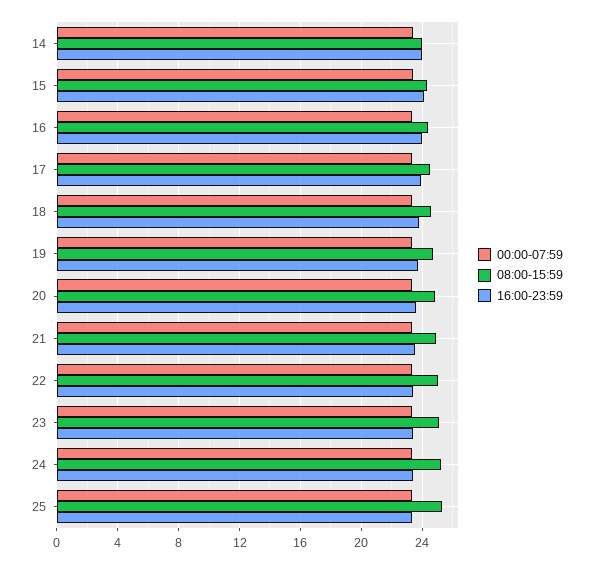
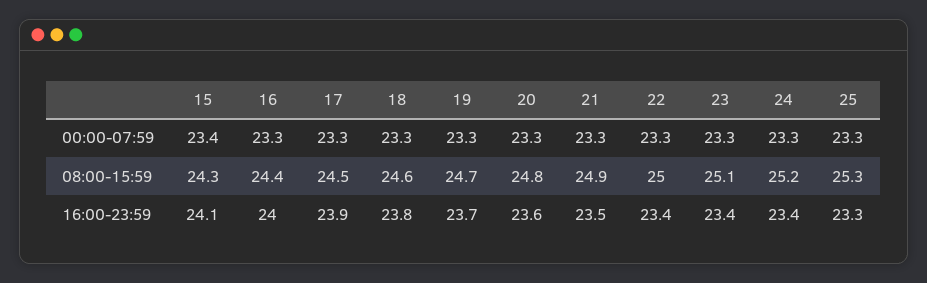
00:00-07:59, 14: 23.5 -> none
08:00-15:59, 14: 24 -> none
16:00-23:59, 14: 24 -> none

